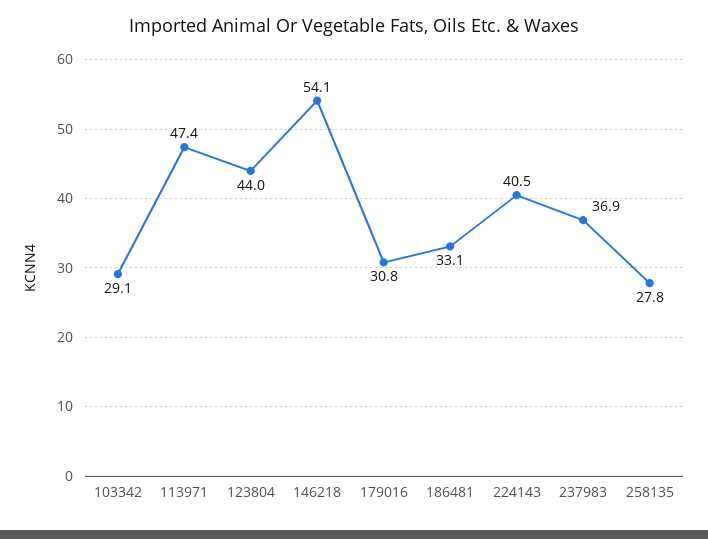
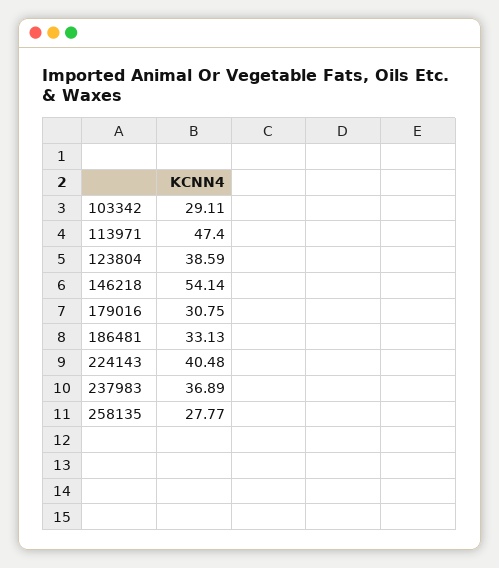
123804: 44 -> 38.59

